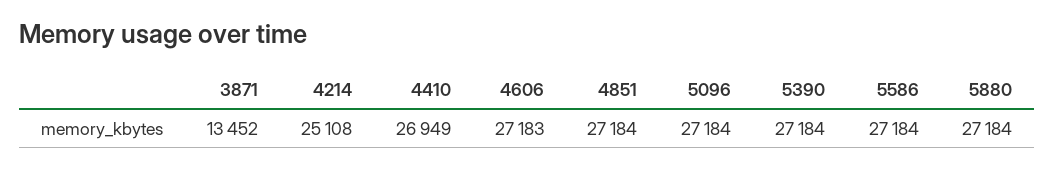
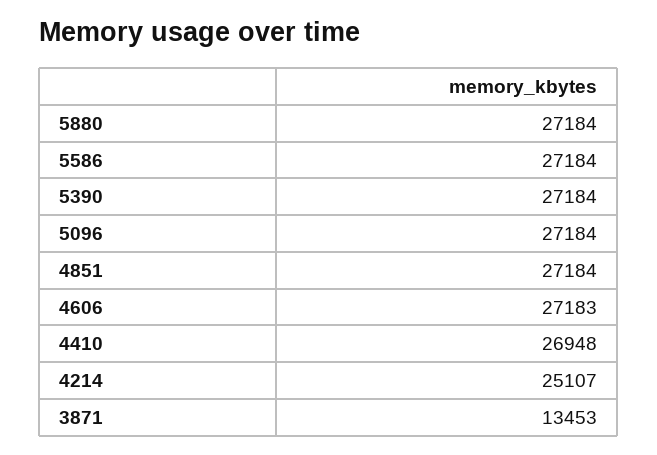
3871: 13452 -> 13453
4214: 25108 -> 25107
4410: 26949 -> 26948

